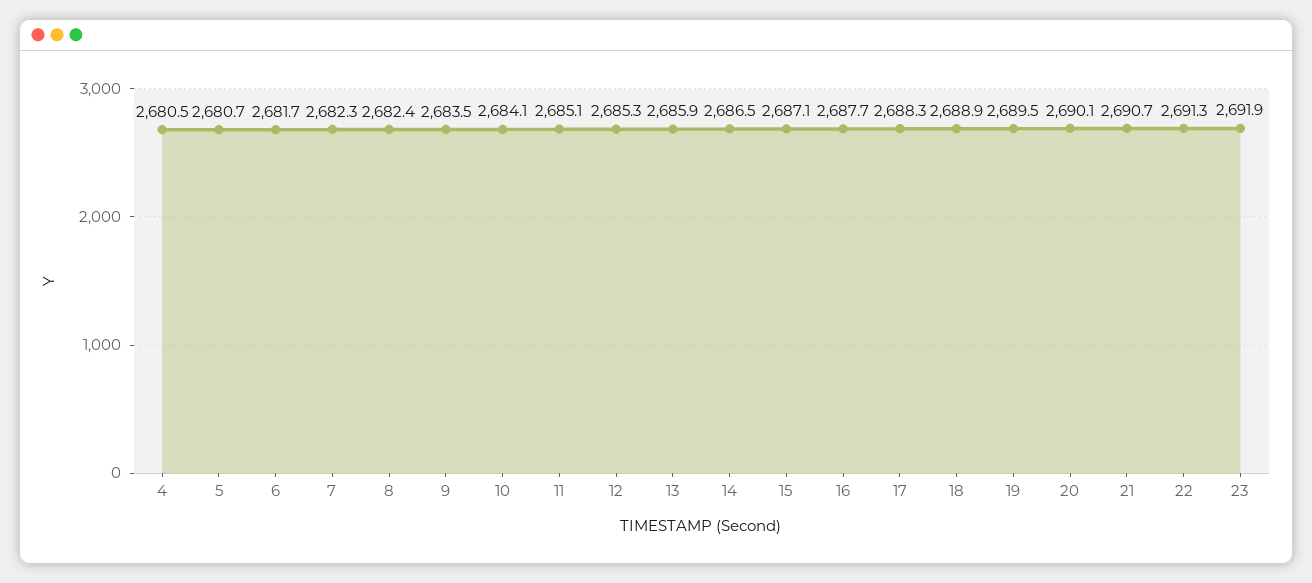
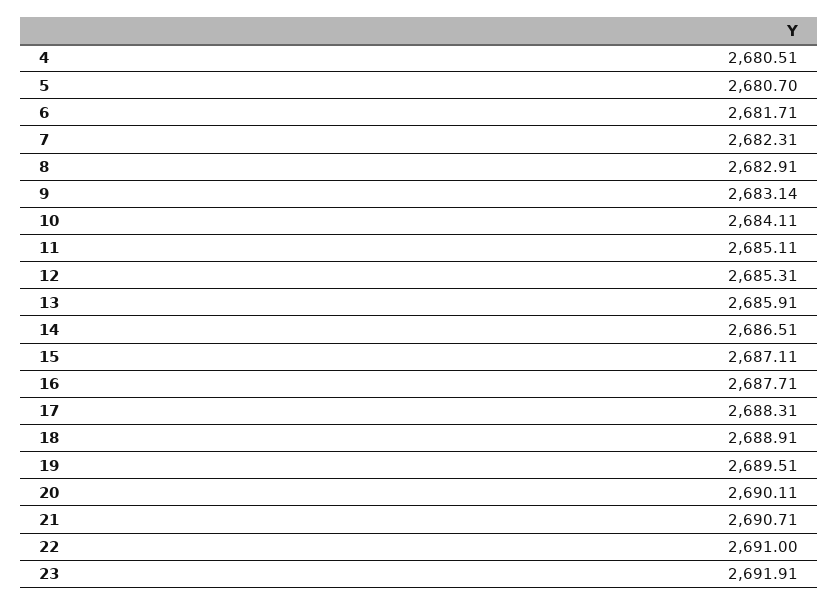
8: 2682.4 -> 2682.91
9: 2683.5 -> 2683.14
22: 2691.3 -> 2691

